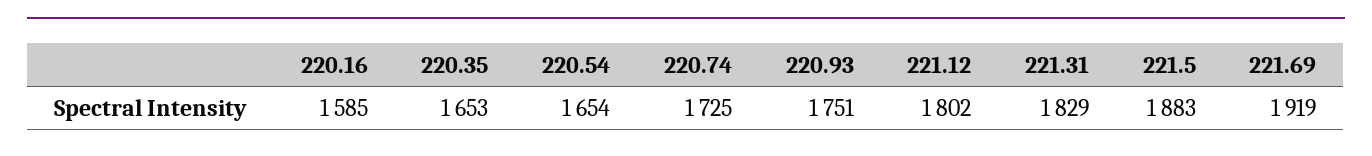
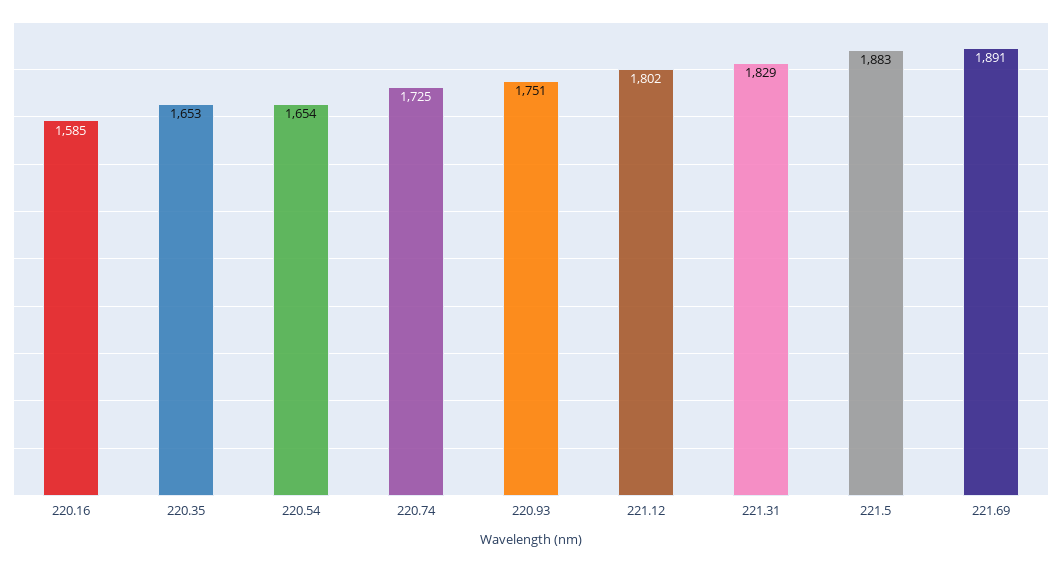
221.69: 1919 -> 1891

